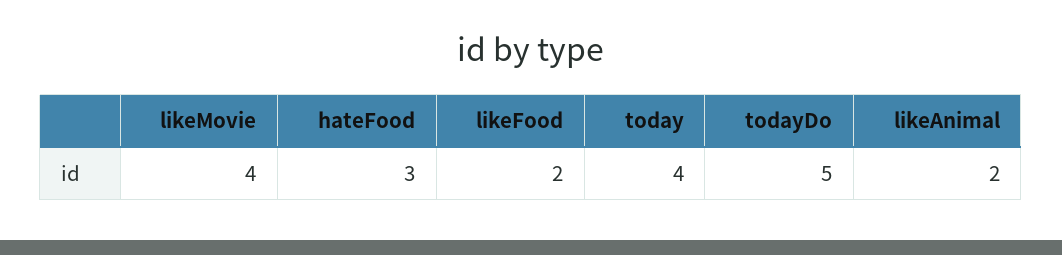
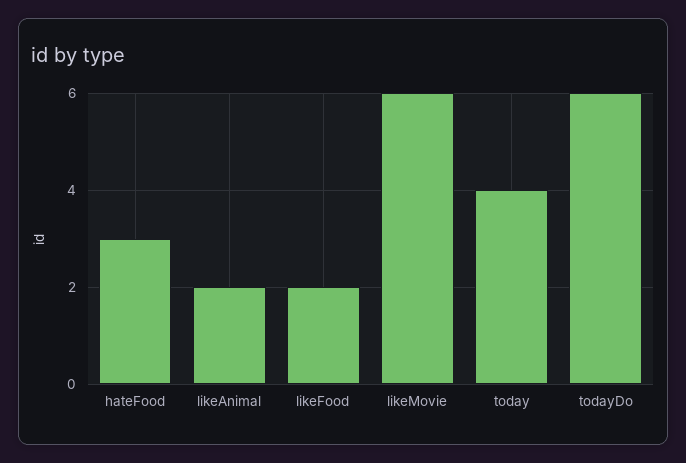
likeMovie: 4 -> 6
todayDo: 5 -> 6

